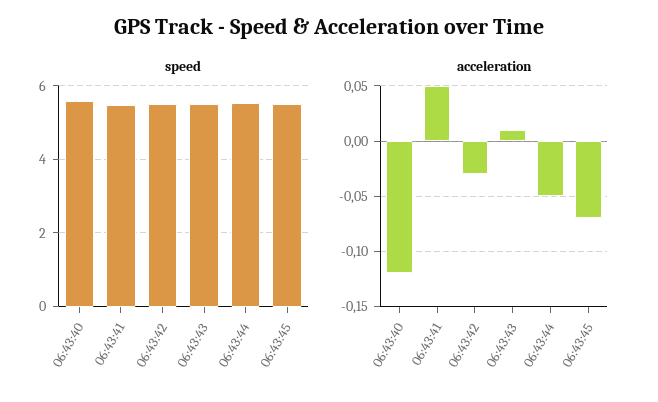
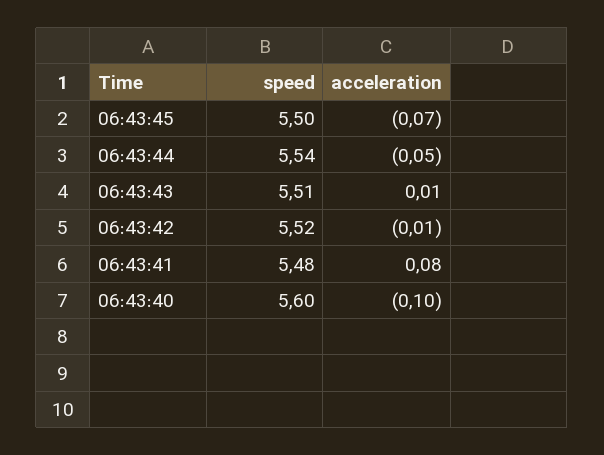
acceleration, 06:43:40: -0.12 -> -0.1
acceleration, 06:43:41: 0.05 -> 0.08
acceleration, 06:43:42: -0.03 -> -0.01

